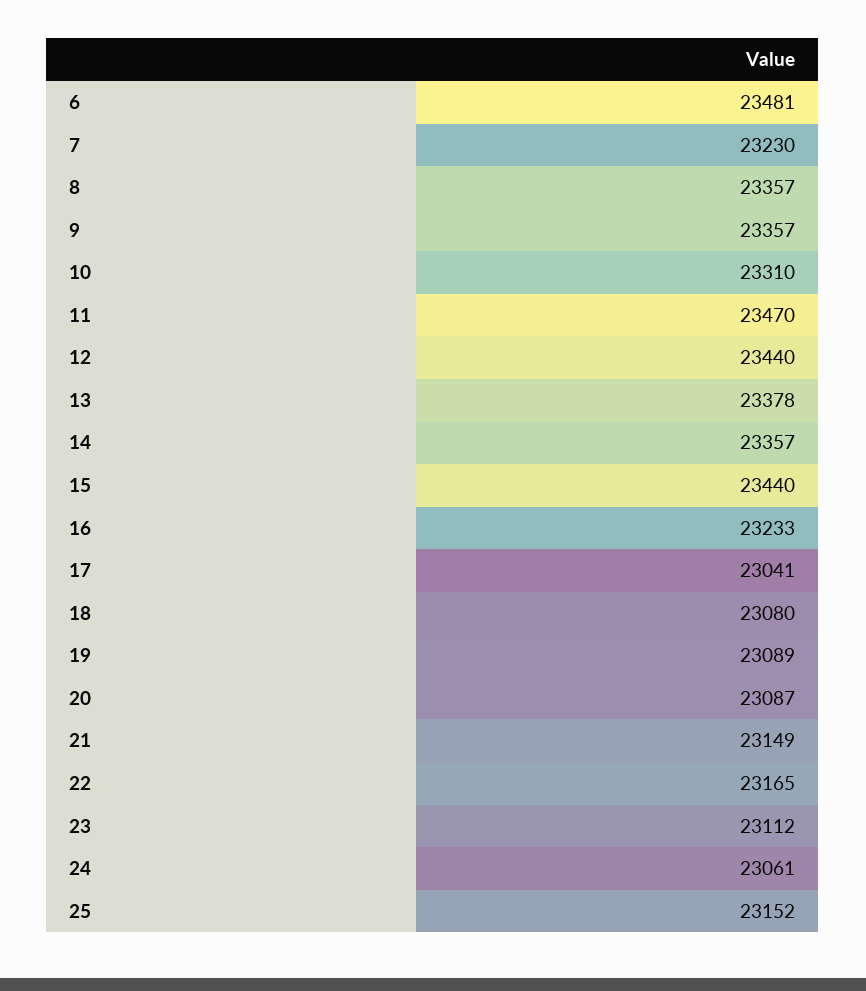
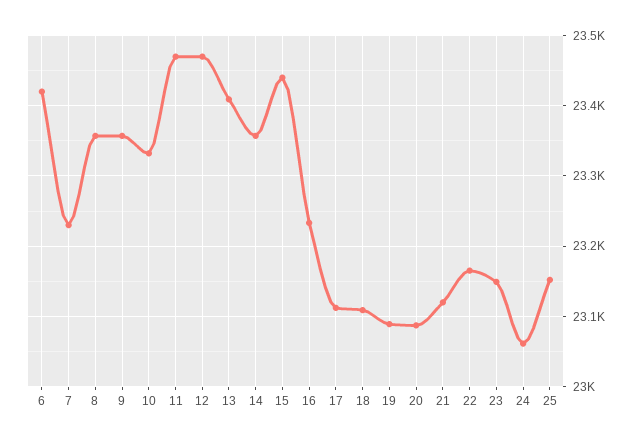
6: 23481 -> 23420
10: 23310 -> 23330
12: 23440 -> 23470
13: 23378 -> 23410
17: 23041 -> 23110
18: 23080 -> 23110
21: 23149 -> 23120
23: 23112 -> 23150

